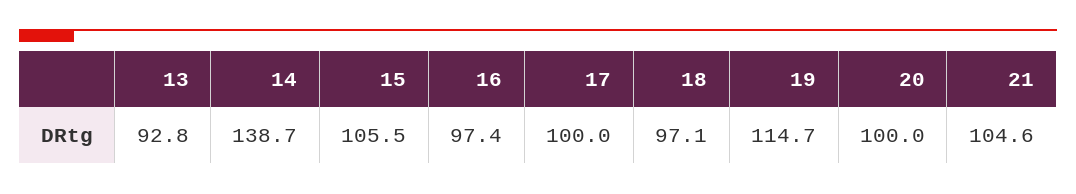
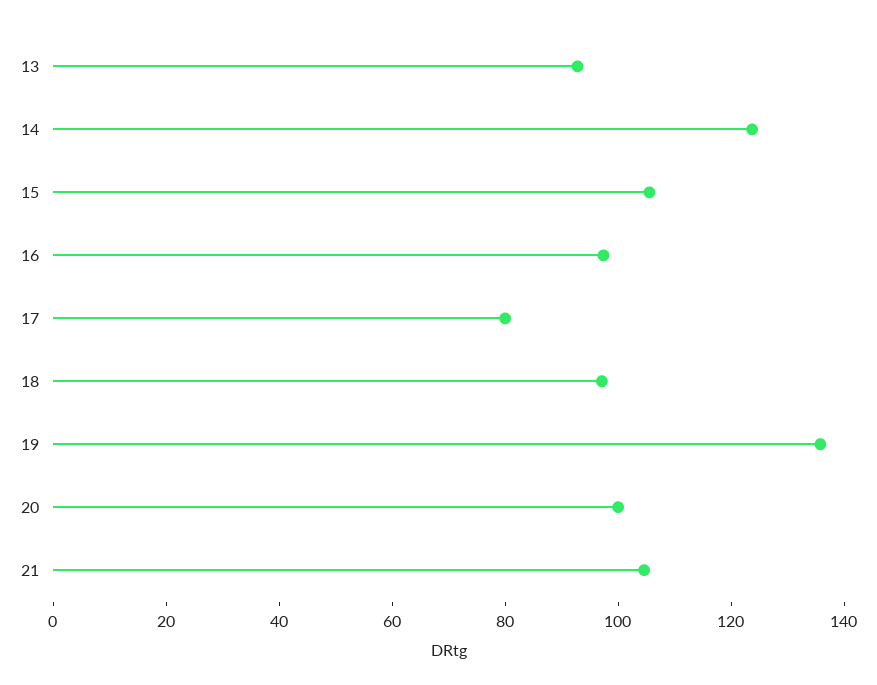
14: 138.7 -> 125
17: 100 -> 80
19: 114.7 -> 135

